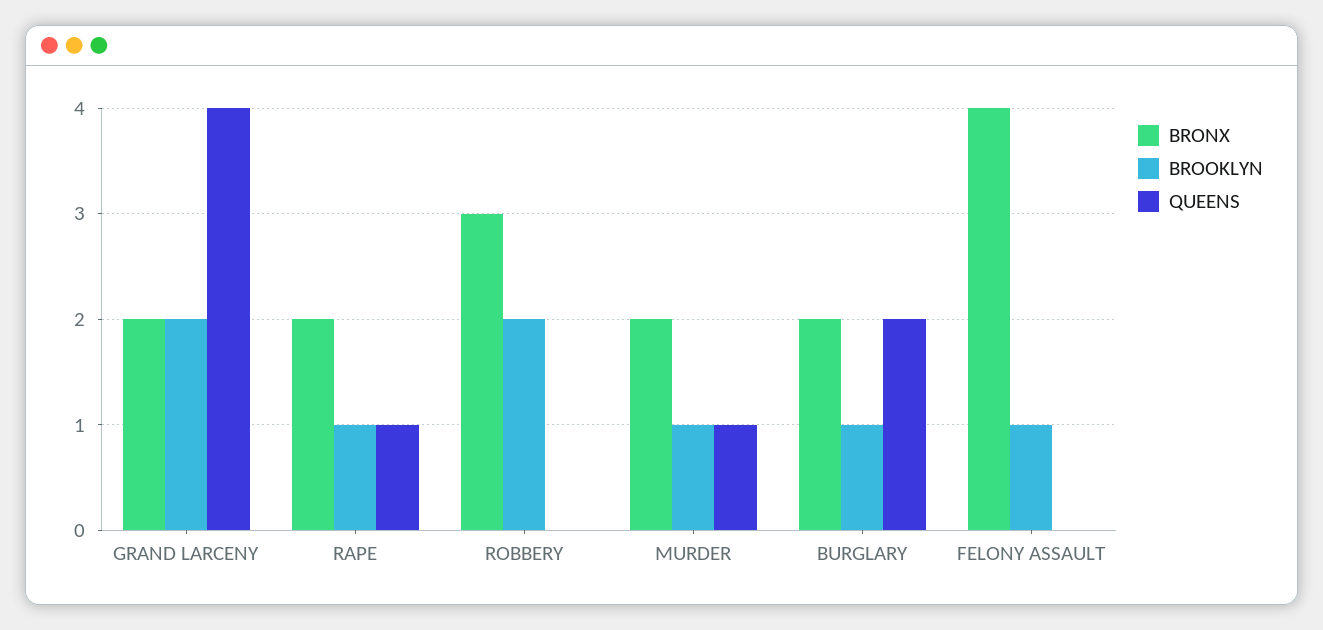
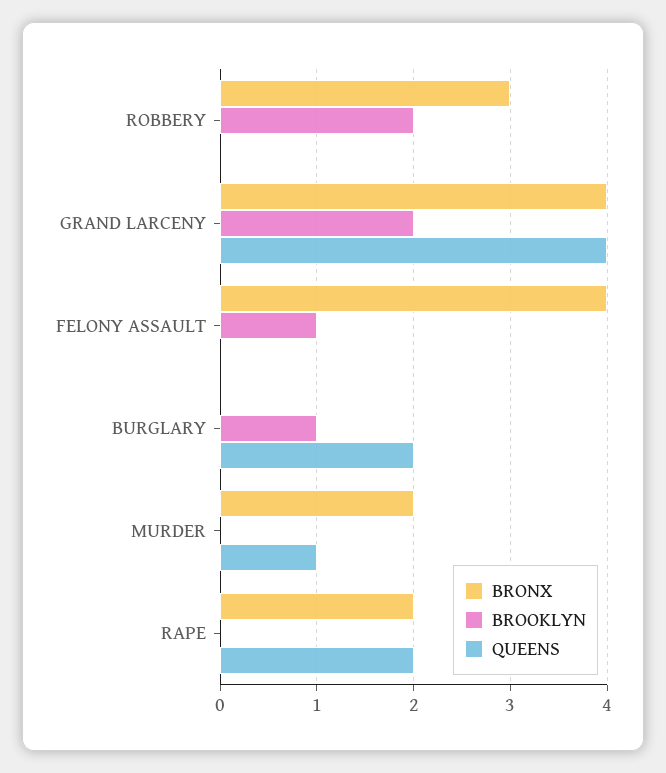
BRONX, GRAND LARCENY: 2 -> 4
BROOKLYN, RAPE: 1 -> 0
QUEENS, RAPE: 1 -> 2
BROOKLYN, MURDER: 1 -> 0
BRONX, BURGLARY: 2 -> 0

